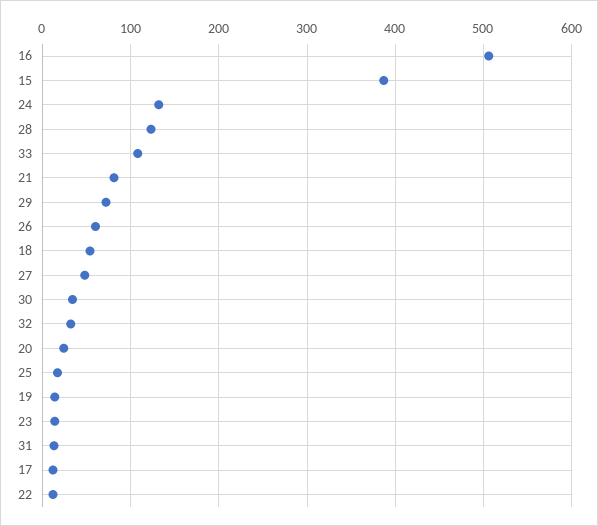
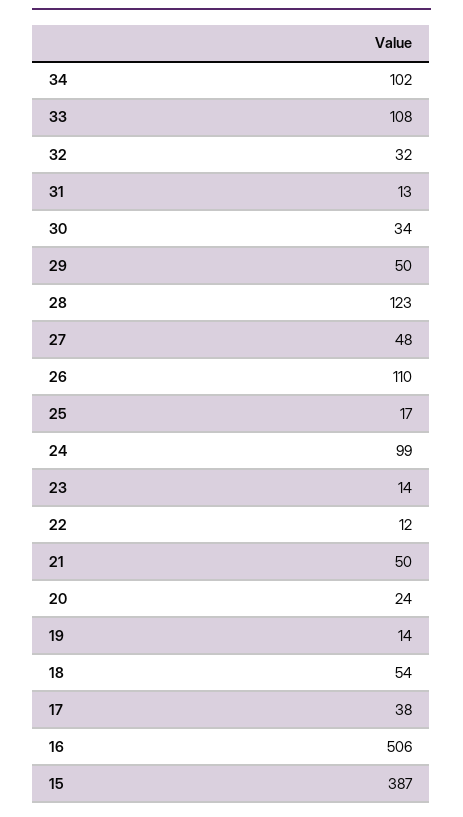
24: 130 -> 99
21: 80 -> 50
29: 70 -> 50
26: 60 -> 110
17: 10 -> 38
34: none -> 102

